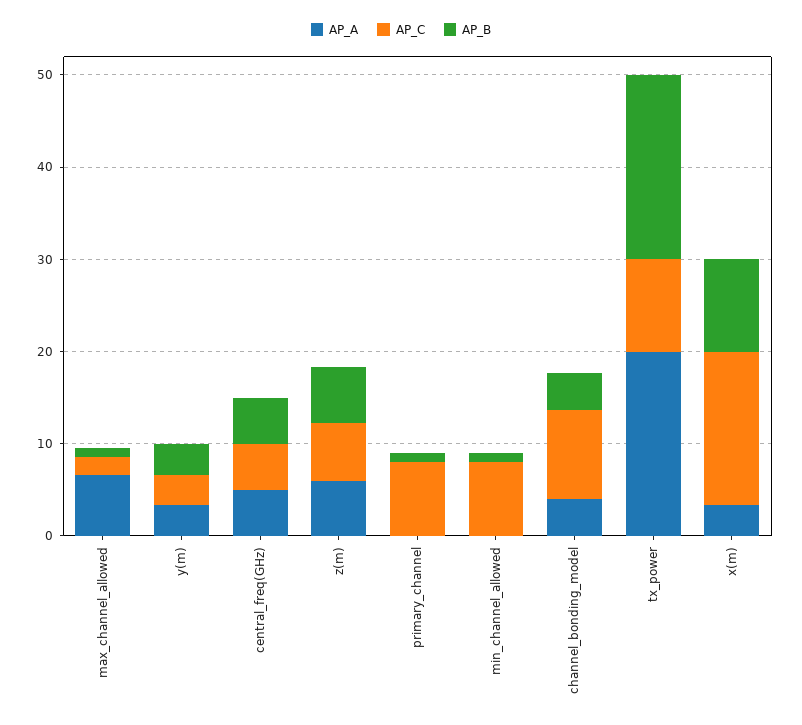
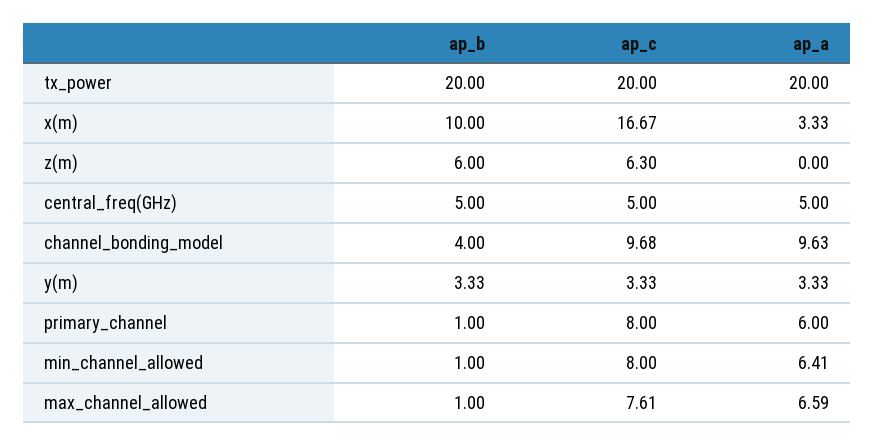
AP_C, max_channel_allowed: 2 -> 7.61
AP_A, z(m): 6 -> 0
AP_A, primary_channel: 0 -> 6
AP_A, min_channel_allowed: 0 -> 6.41
AP_A, channel_bonding_model: 4 -> 9.63
AP_C, tx_power: 10 -> 20

